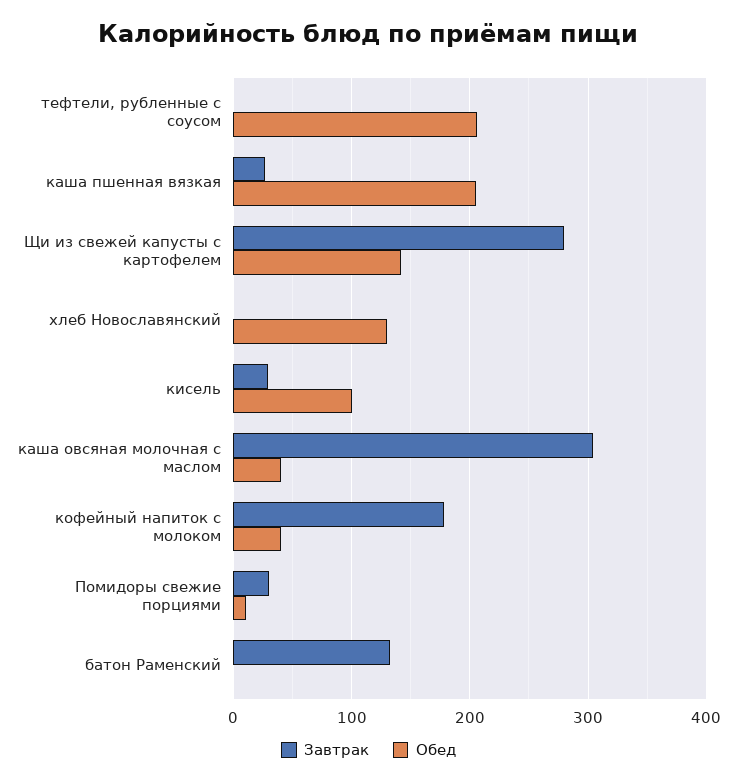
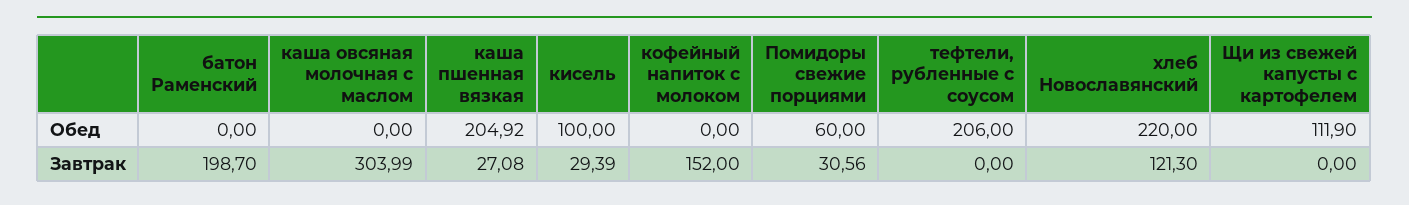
Завтрак, Щи из свежей капусты с картофелем: 280 -> 0
Обед, Щи из свежей капусты с картофелем: 140 -> 111.9
Завтрак, хлеб Новославянский: 0 -> 121.3
Обед, хлеб Новославянский: 130 -> 220
Обед, каша овсяная молочная с маслом: 40 -> 0
Завтрак, кофейный напиток с молоком: 180 -> 152
Обед, кофейный напиток с молоком: 40 -> 0
Обед, Помидоры свежие порциями: 10 -> 60
Завтрак, батон Раменский: 130 -> 198.7

